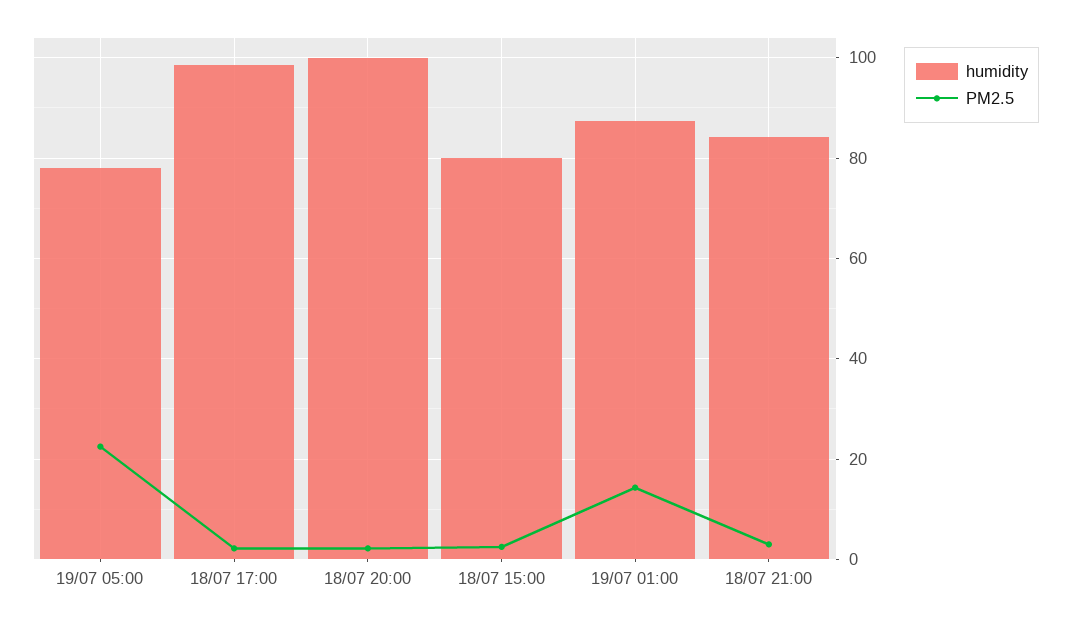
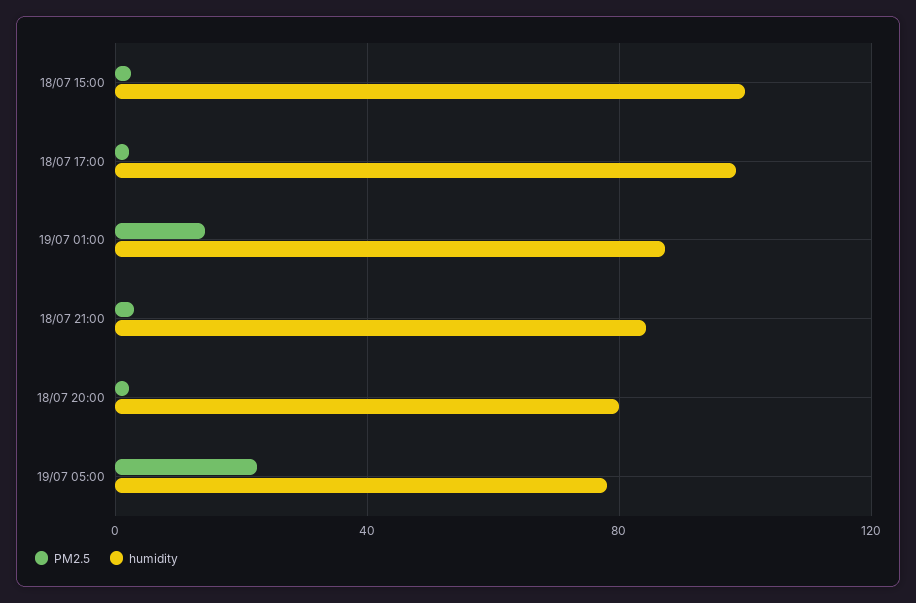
humidity, 18/07 20:00: 100 -> 80
humidity, 18/07 15:00: 80 -> 100

